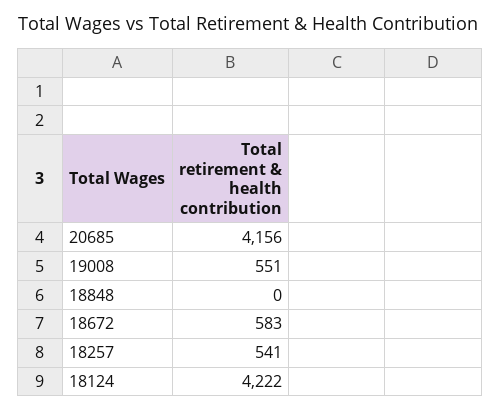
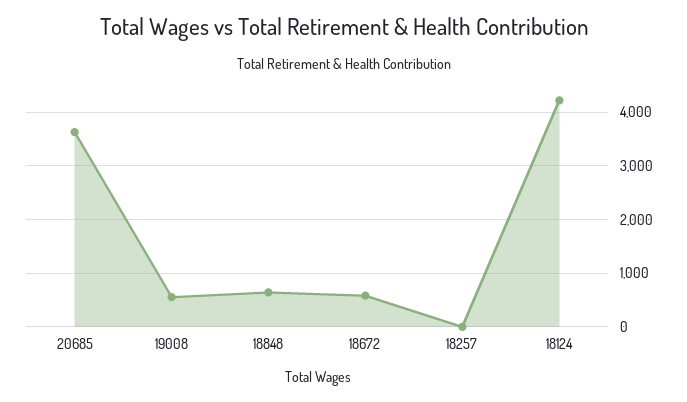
20685: 4156 -> 3600
18848: 0 -> 600
18257: 541 -> 0

